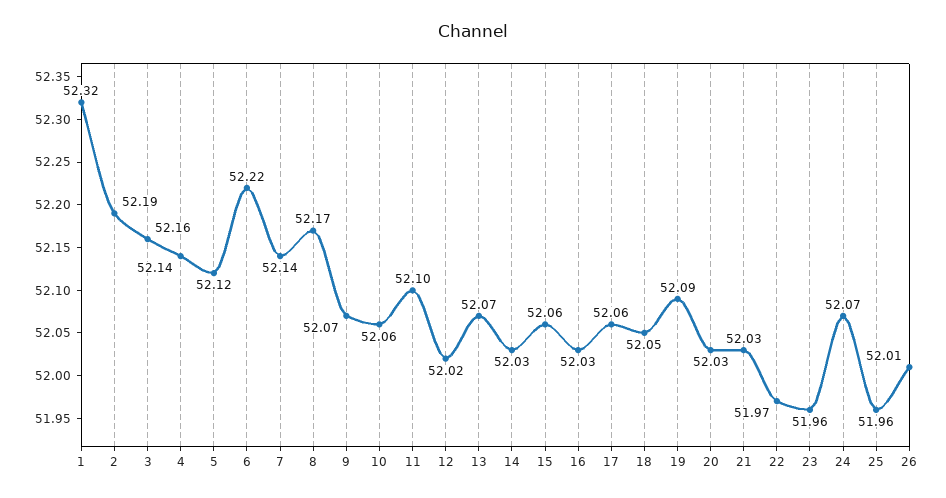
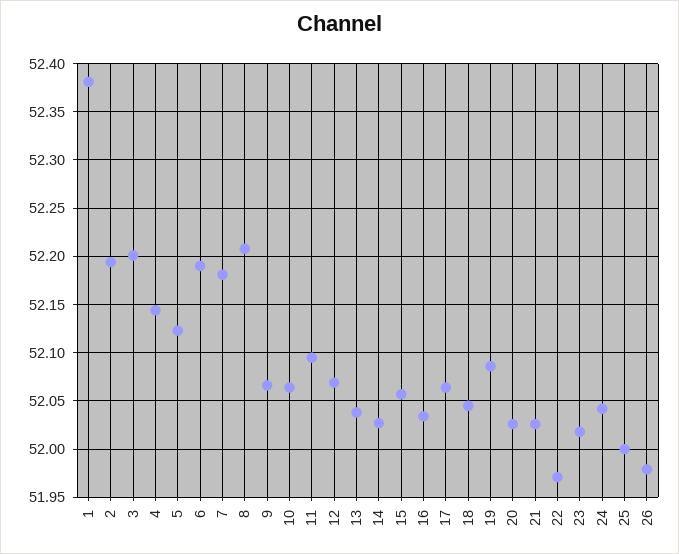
1: 52.32 -> 52.38
3: 52.16 -> 52.2
6: 52.22 -> 52.19
7: 52.14 -> 52.18
8: 52.17 -> 52.21
12: 52.02 -> 52.07
13: 52.07 -> 52.04
23: 51.96 -> 52.02
24: 52.07 -> 52.04
25: 51.96 -> 52
26: 52.01 -> 51.98

